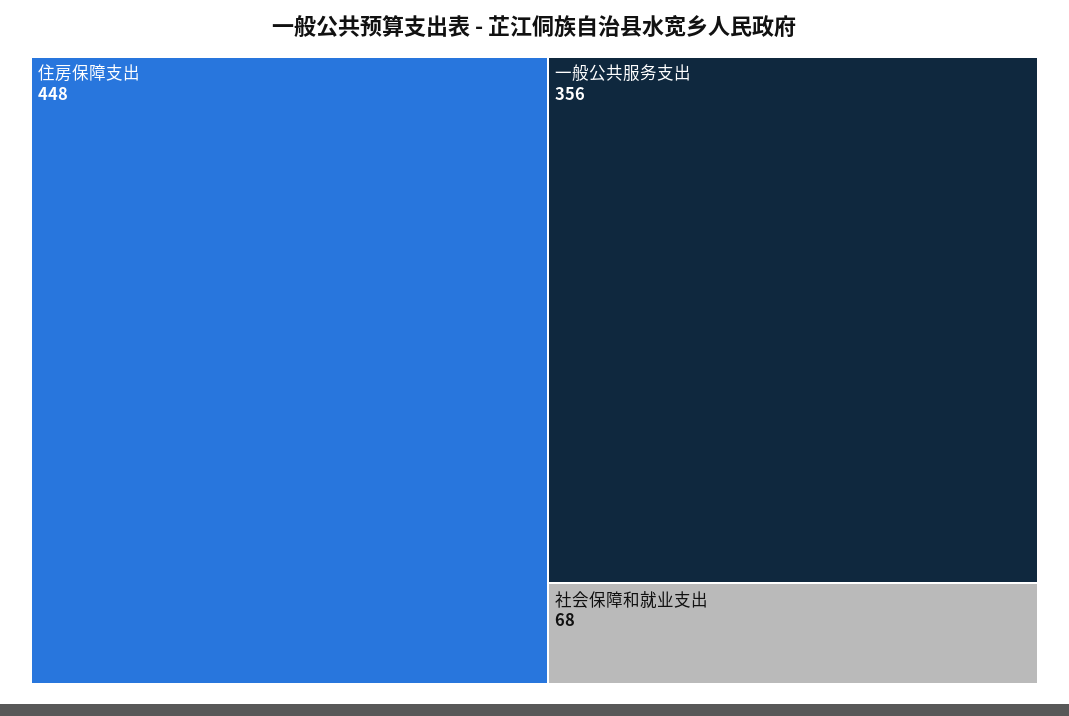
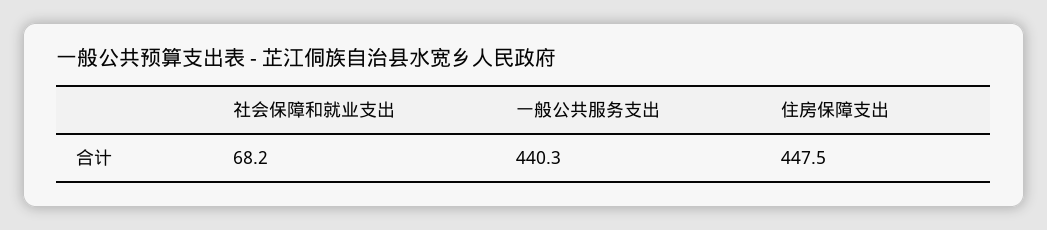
一般公共服务支出: 356 -> 440.3

